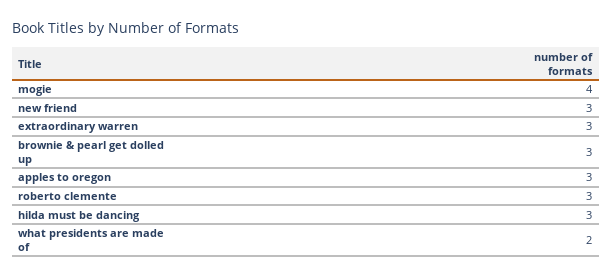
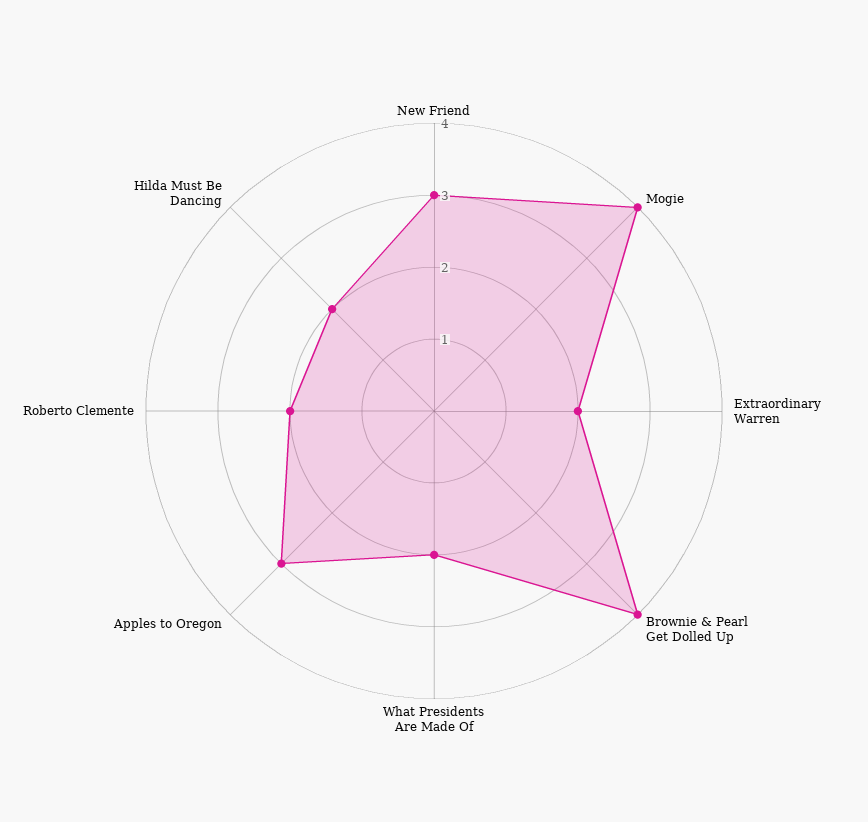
extraordinary warren: 3 -> 2
brownie & pearl get dolled up: 3 -> 4
roberto clemente: 3 -> 2
hilda must be dancing: 3 -> 2

